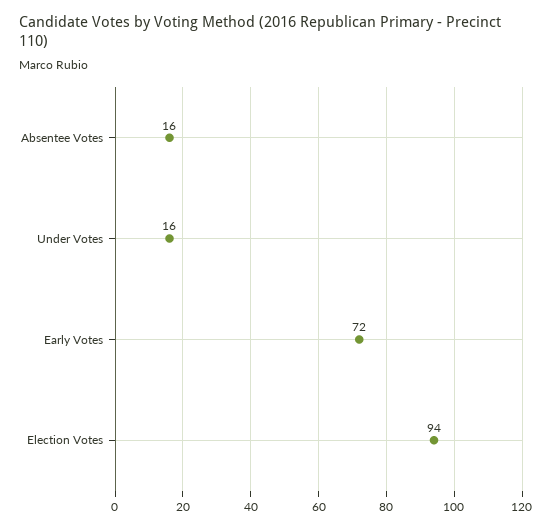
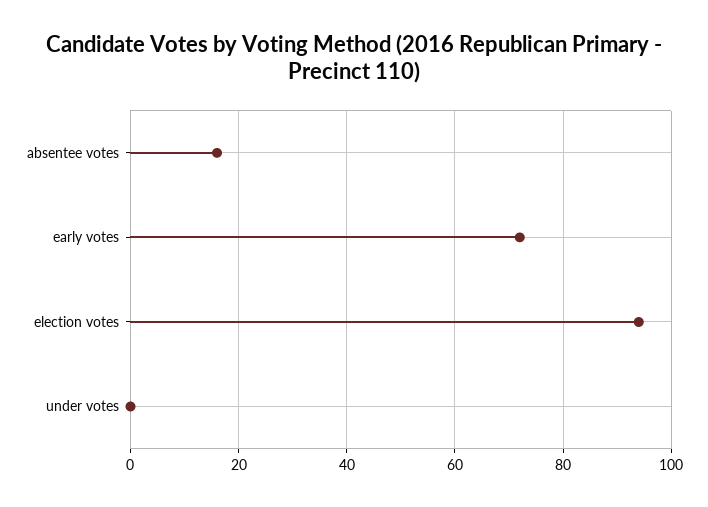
Under Votes: 16 -> 0

